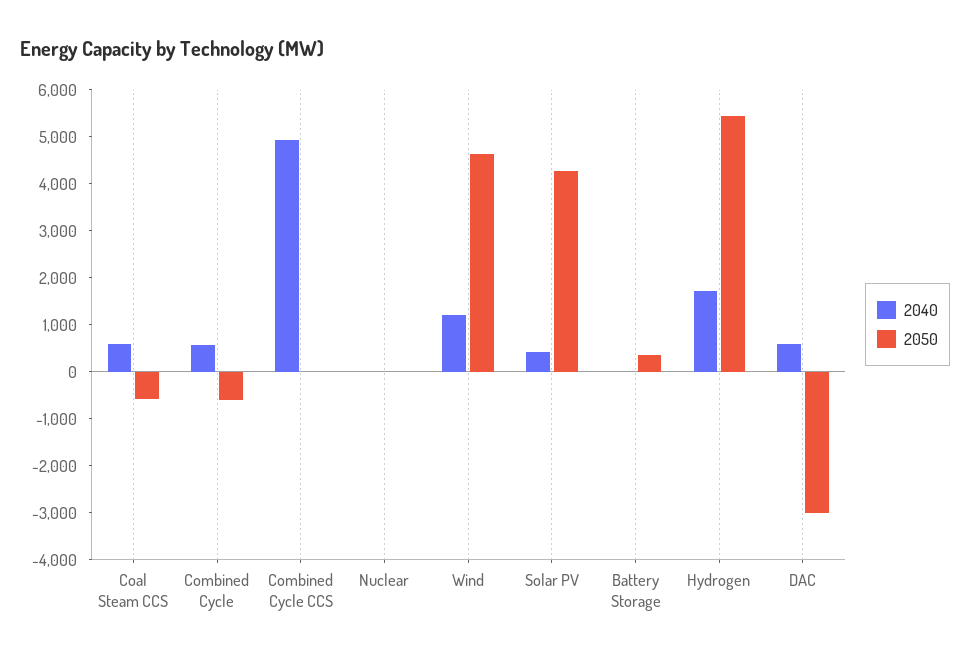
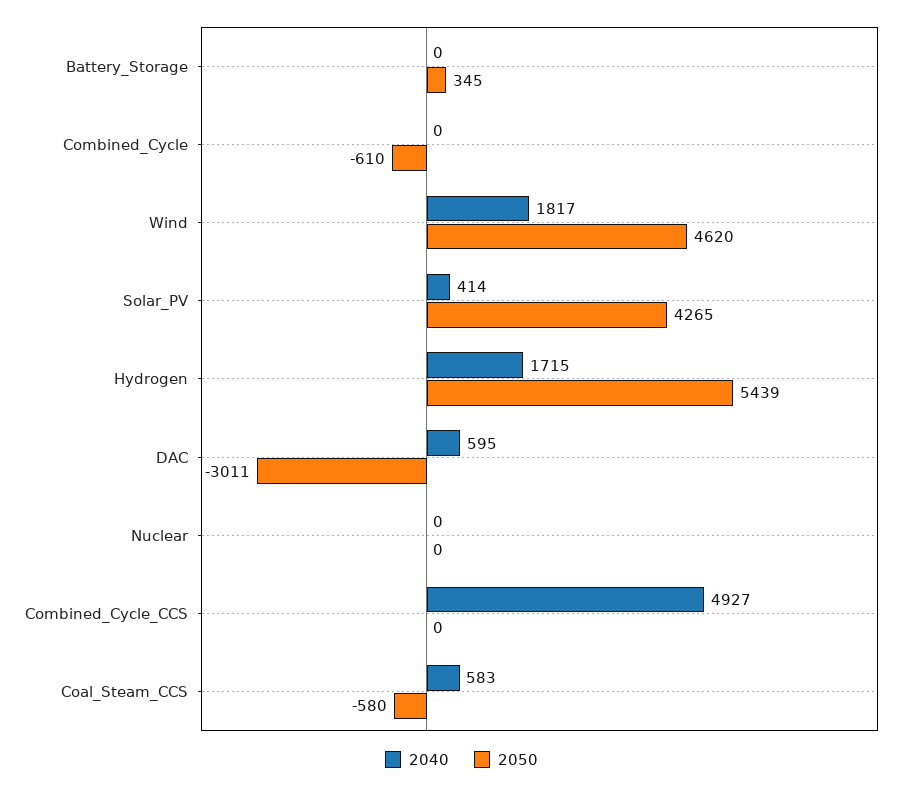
2040, Combined Cycle: 600 -> 0
2040, Wind: 1200 -> 1817

